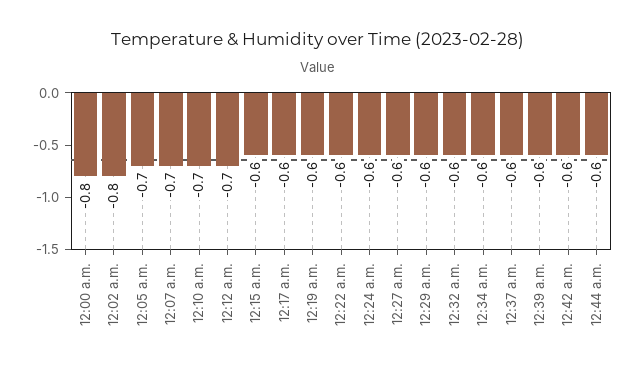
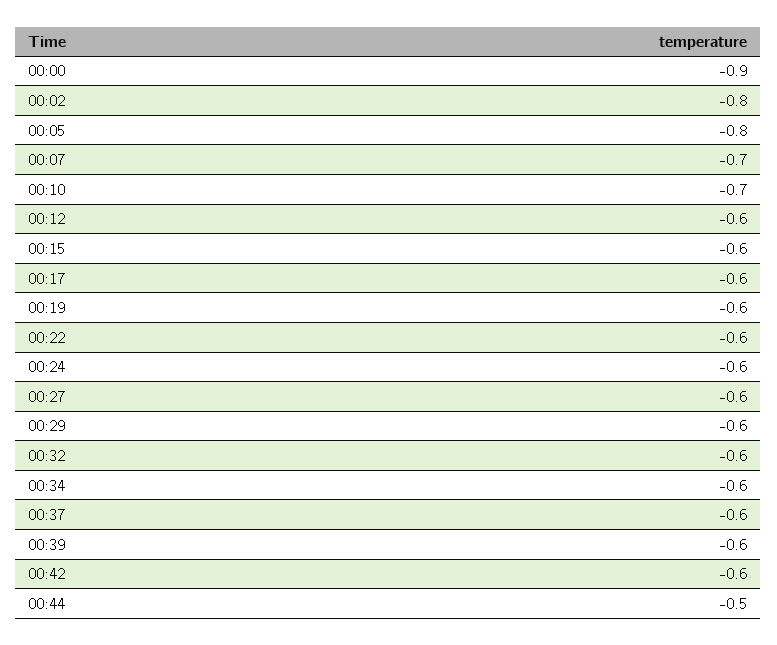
12:00 a.m.: -0.8 -> -0.9
12:05 a.m.: -0.7 -> -0.8
12:12 a.m.: -0.7 -> -0.6
12:44 a.m.: -0.6 -> -0.5

